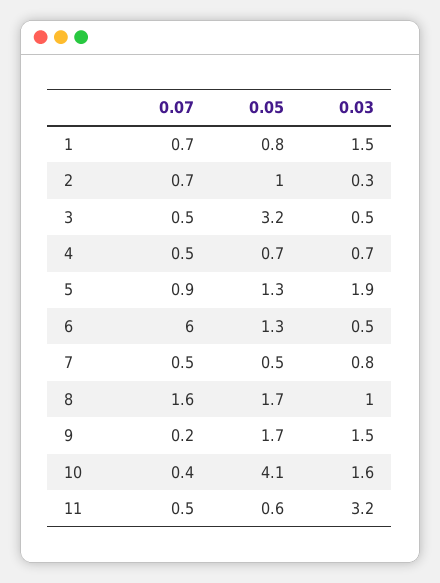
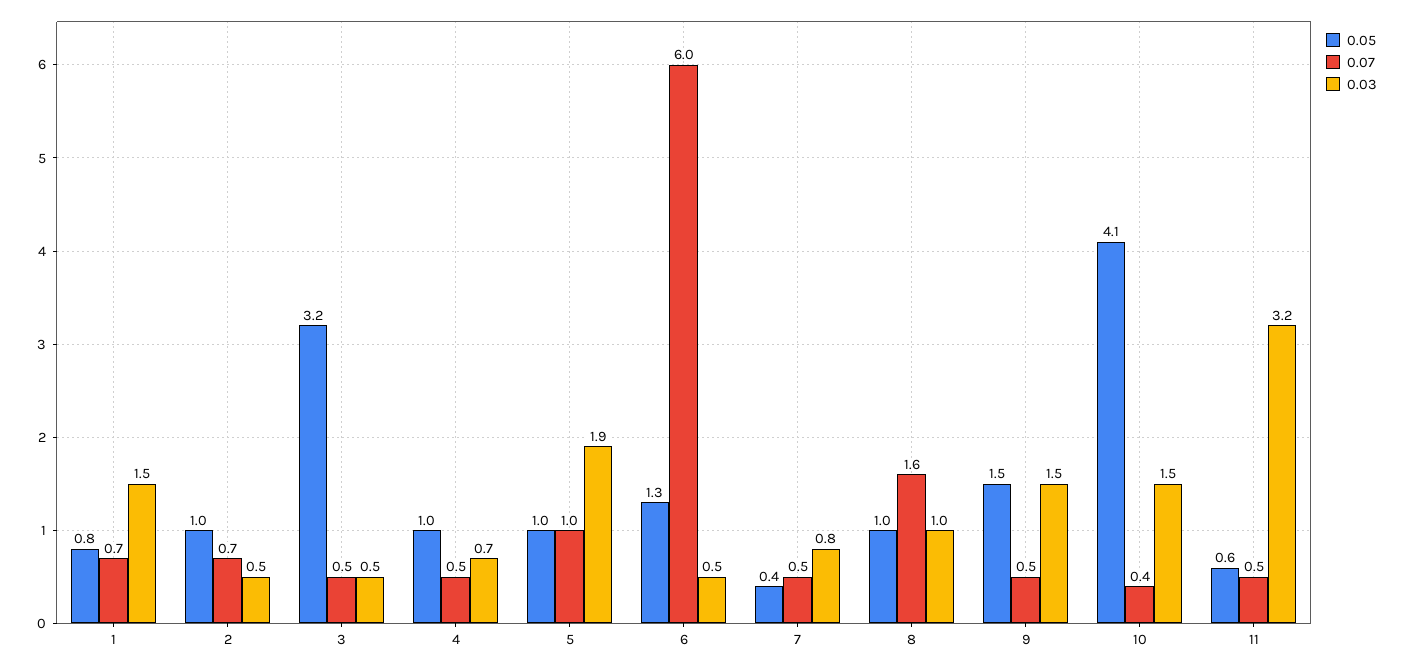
0.03, 2: 0.3 -> 0.5
0.05, 4: 0.7 -> 1
0.07, 5: 0.9 -> 1
0.05, 5: 1.3 -> 1
0.05, 7: 0.5 -> 0.4
0.05, 8: 1.7 -> 1
0.07, 9: 0.2 -> 0.5
0.05, 9: 1.7 -> 1.5
0.03, 10: 1.6 -> 1.5

